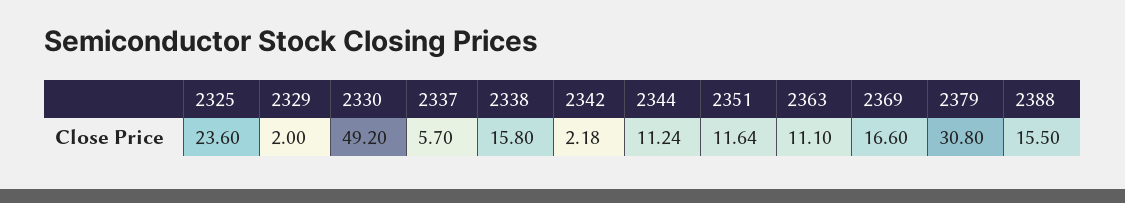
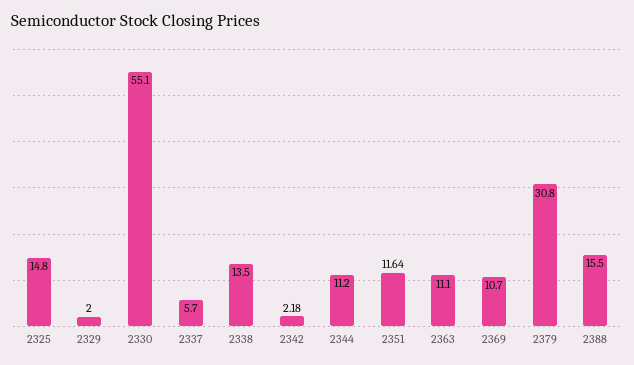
2325: 23.6 -> 14.8
2330: 49.2 -> 55.1
2338: 15.8 -> 13.5
2344: 11.24 -> 11.2
2369: 16.6 -> 10.7

